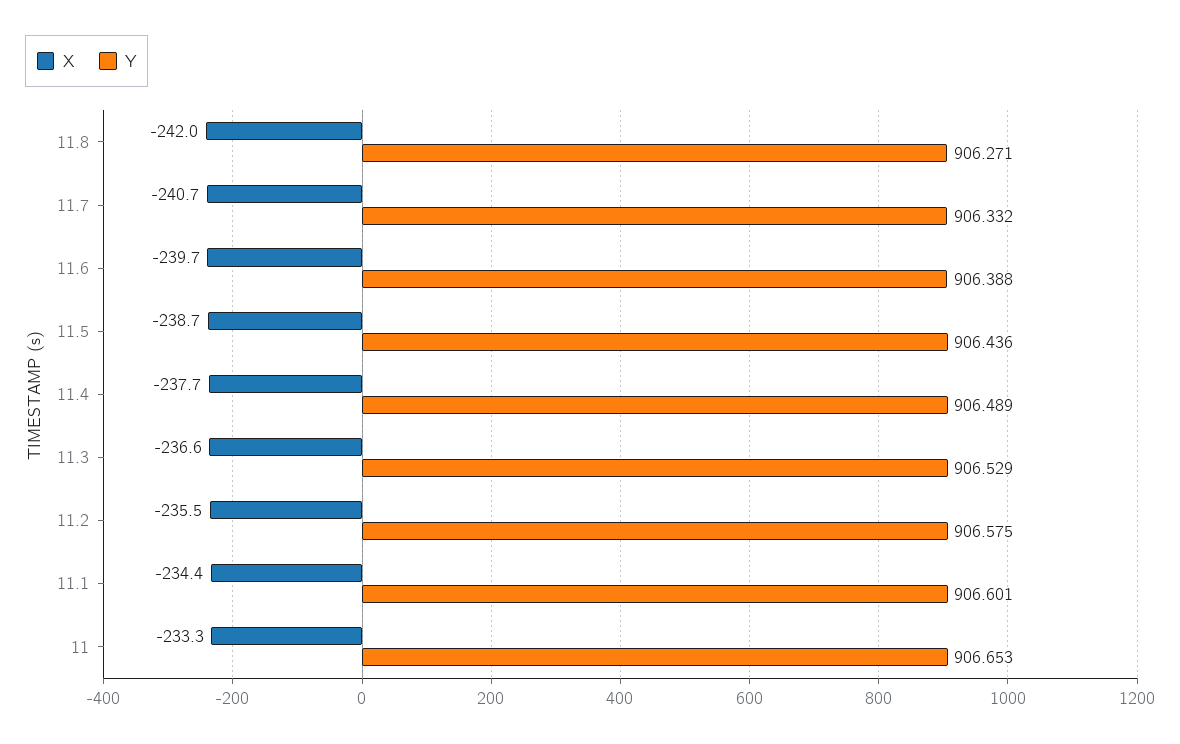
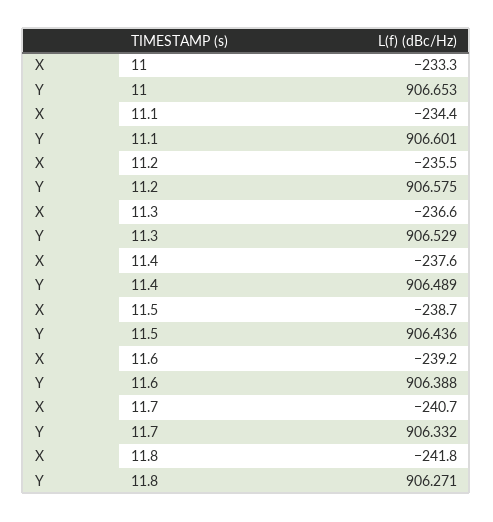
X, 11.8: -242 -> -241.8
X, 11.6: -239.7 -> -239.2
X, 11.4: -237.7 -> -237.6

